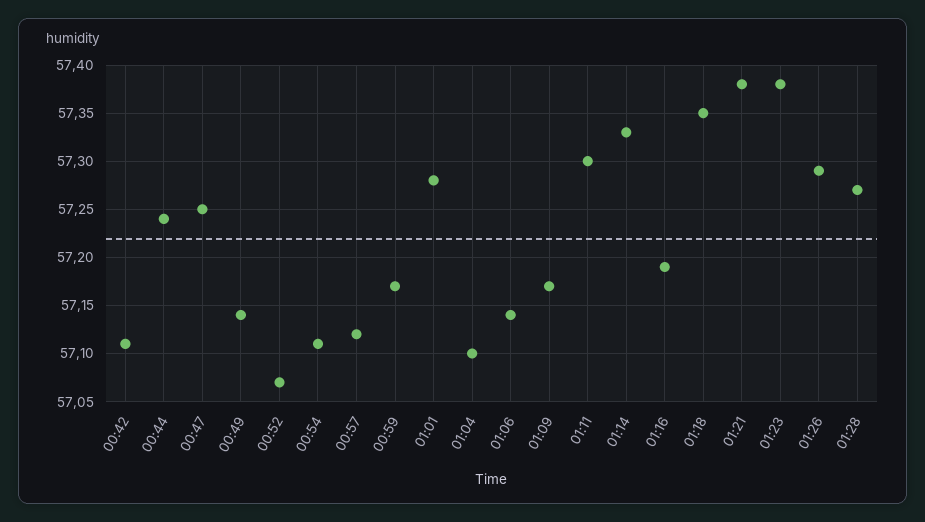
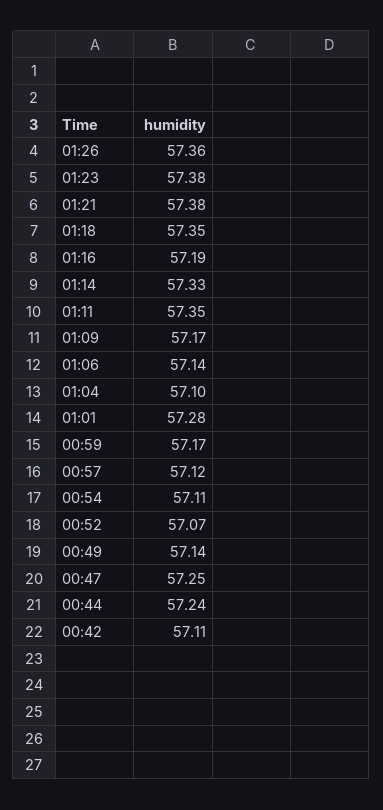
01:11: 57.3 -> 57.35
01:26: 57.29 -> 57.36
01:28: 57.27 -> none

